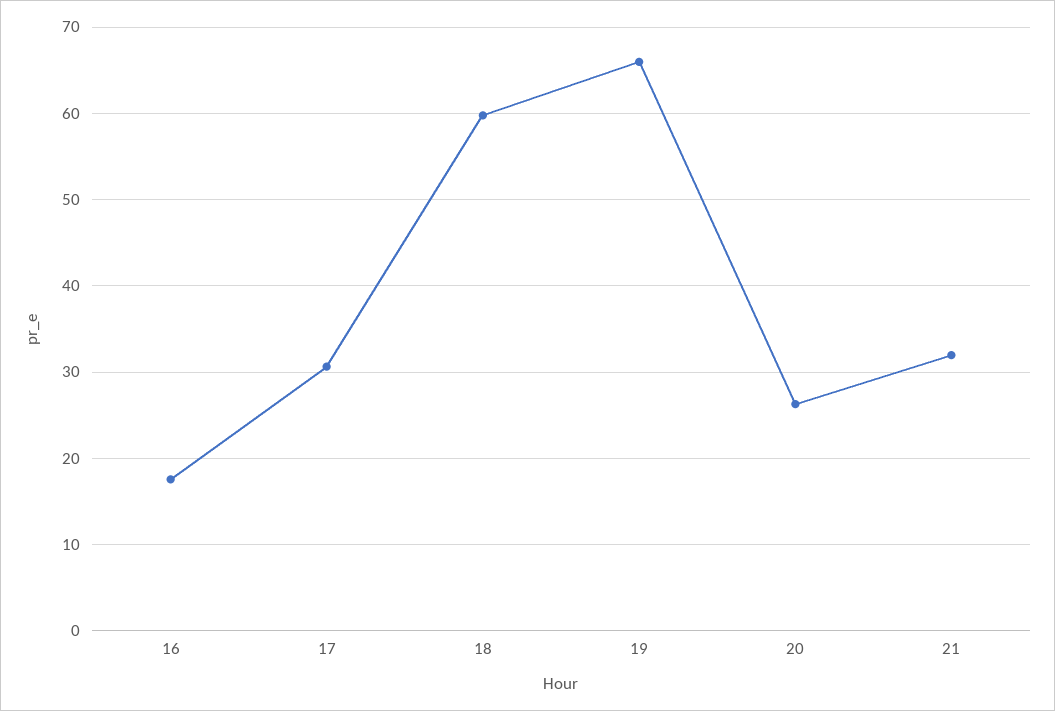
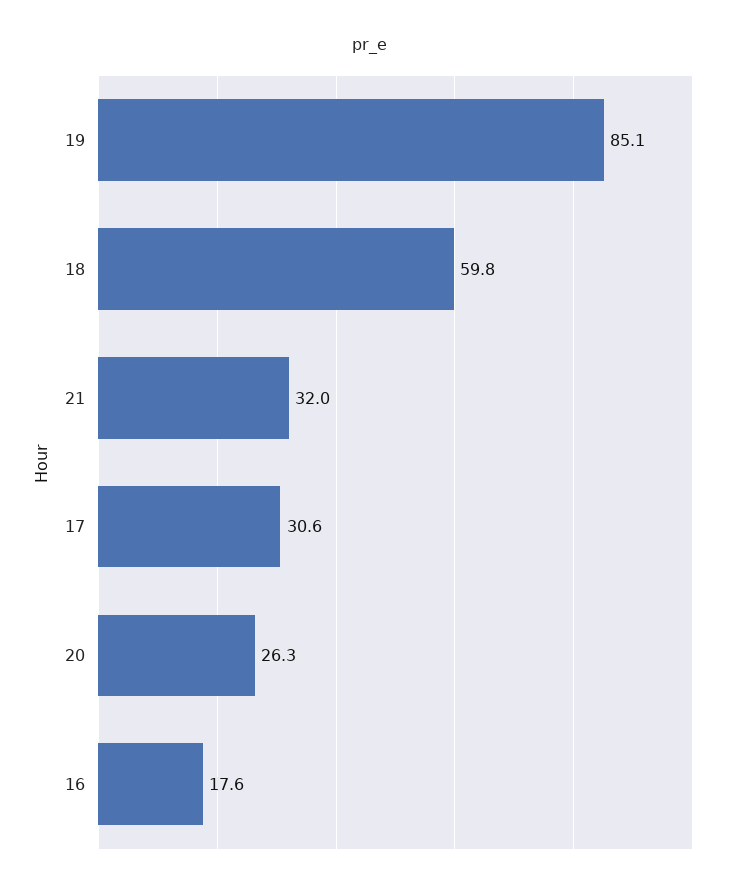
19: 66 -> 85.1

